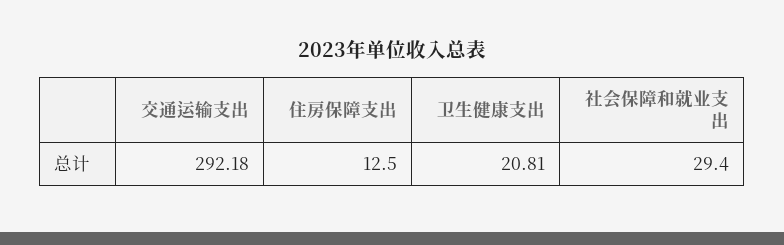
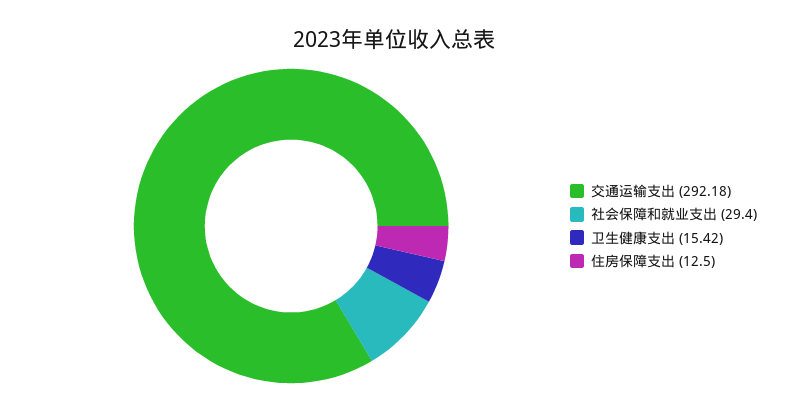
卫生健康支出: 20.81 -> 15.42

